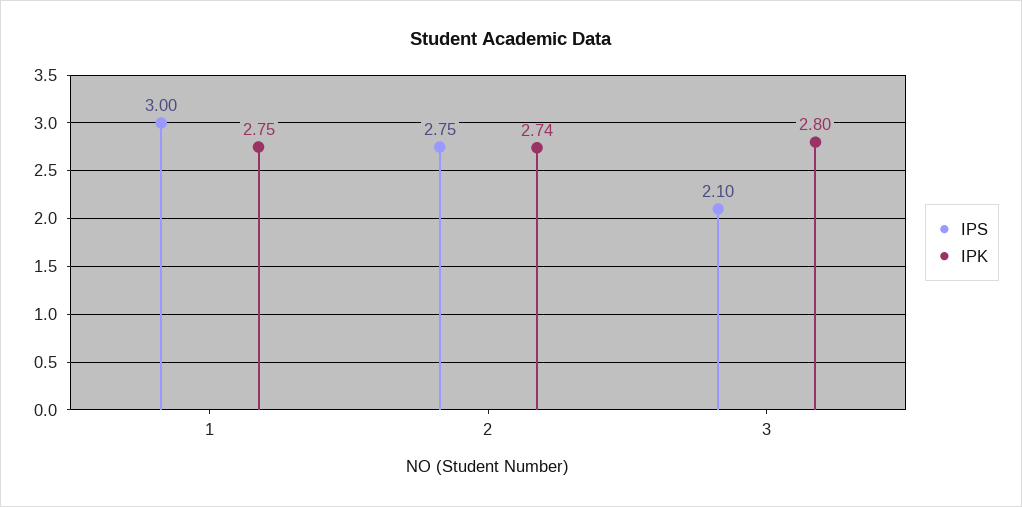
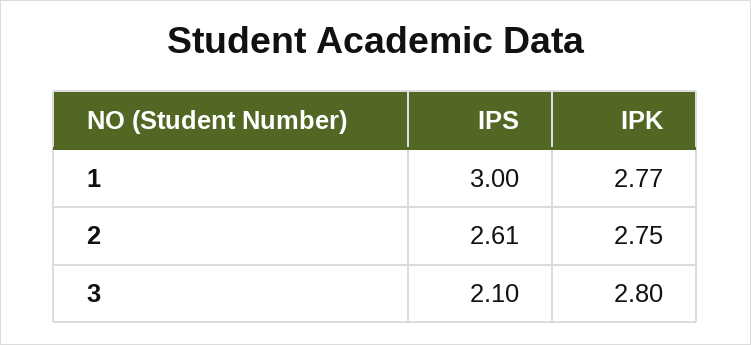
IPK, 1: 2.75 -> 2.77
IPS, 2: 2.75 -> 2.61
IPK, 2: 2.74 -> 2.75

